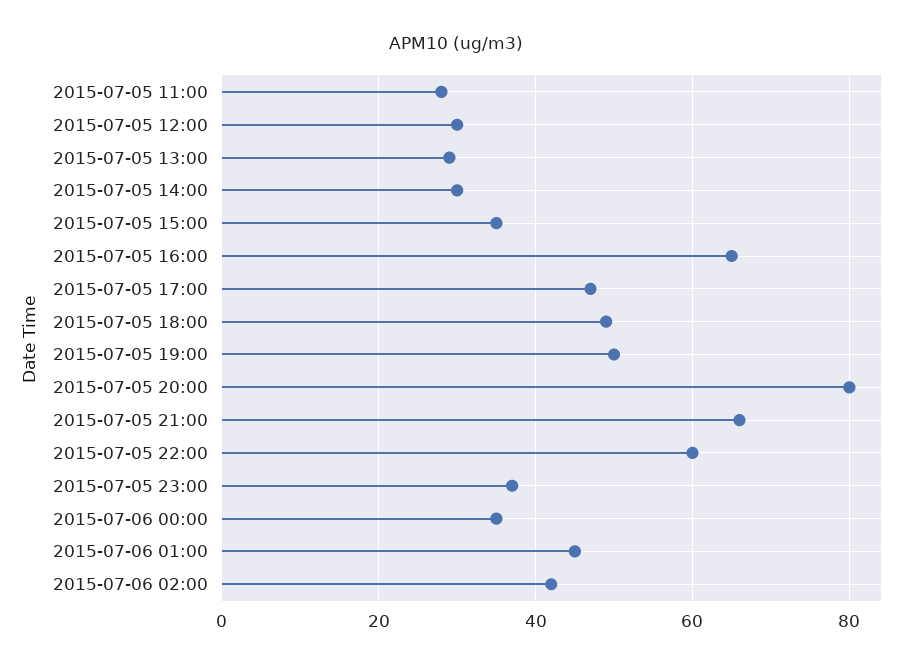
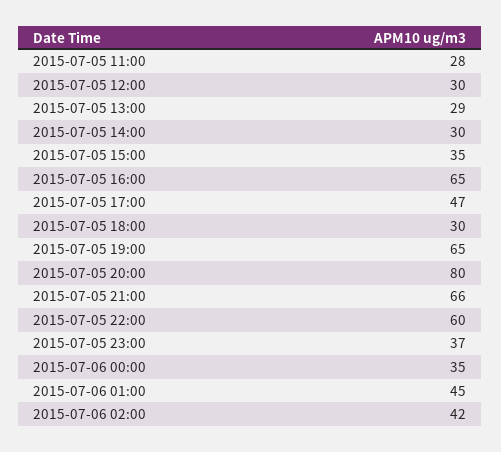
2015-07-05 18:00: 50 -> 30
2015-07-05 19:00: 50 -> 65

